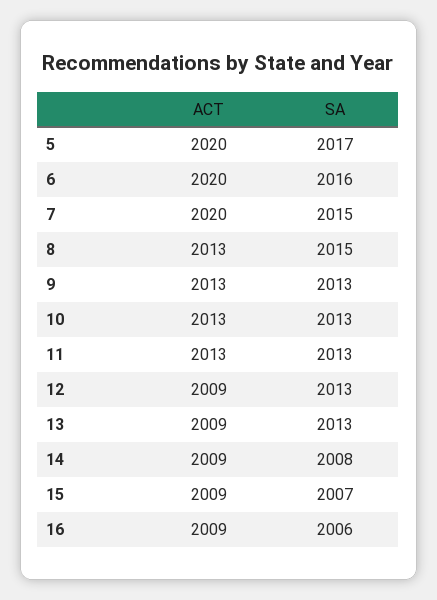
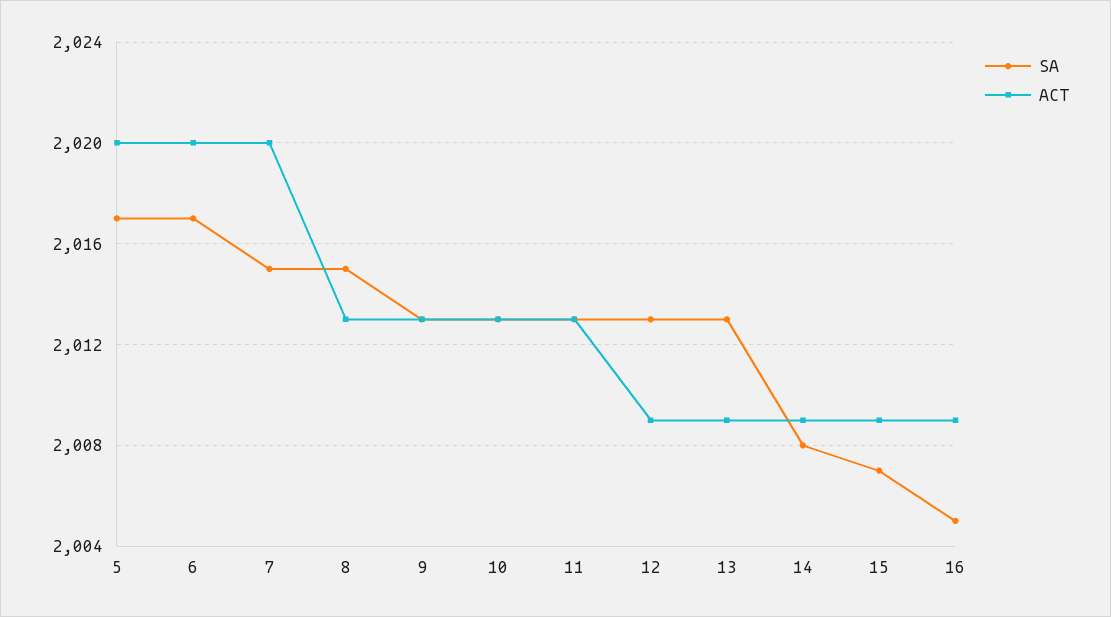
SA, 6: 2016 -> 2017
SA, 16: 2006 -> 2005

